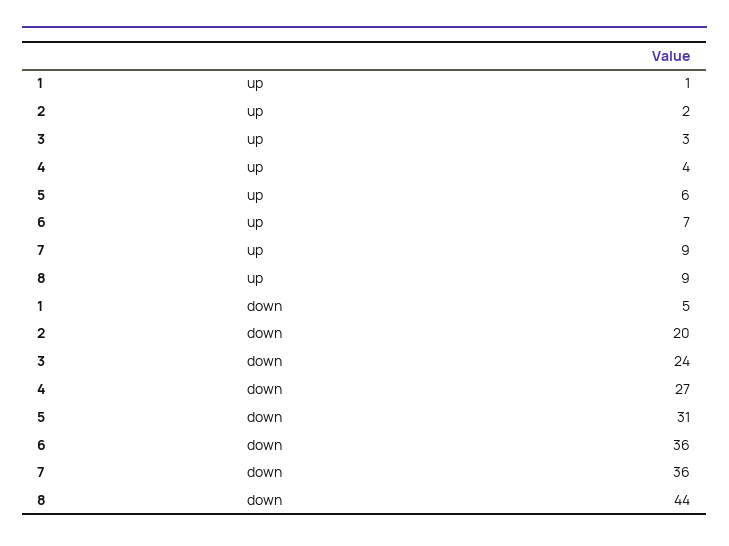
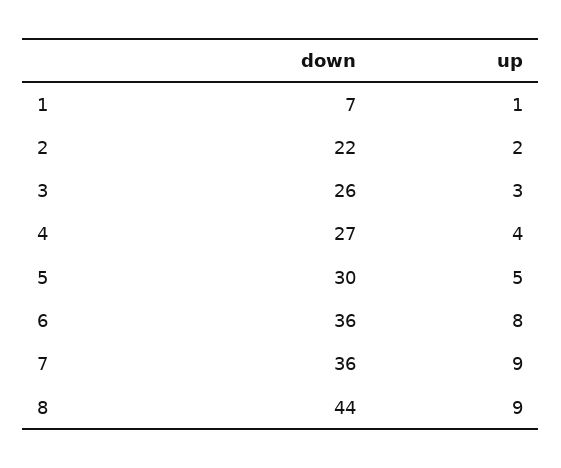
5, up: 6 -> 5
6, up: 7 -> 8
1, down: 5 -> 7
2, down: 20 -> 22
3, down: 24 -> 26
5, down: 31 -> 30

